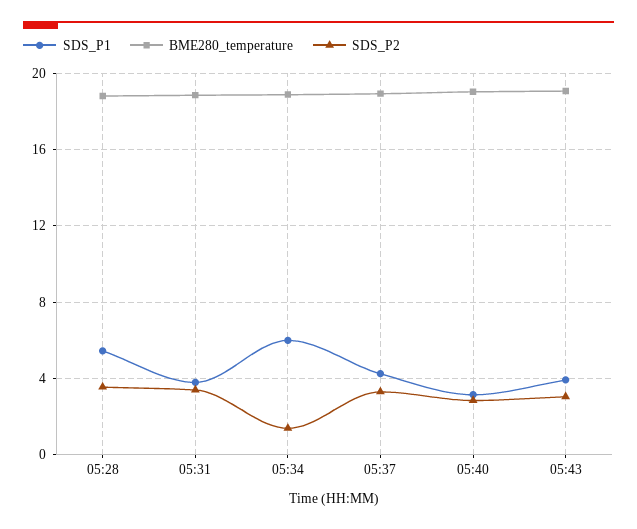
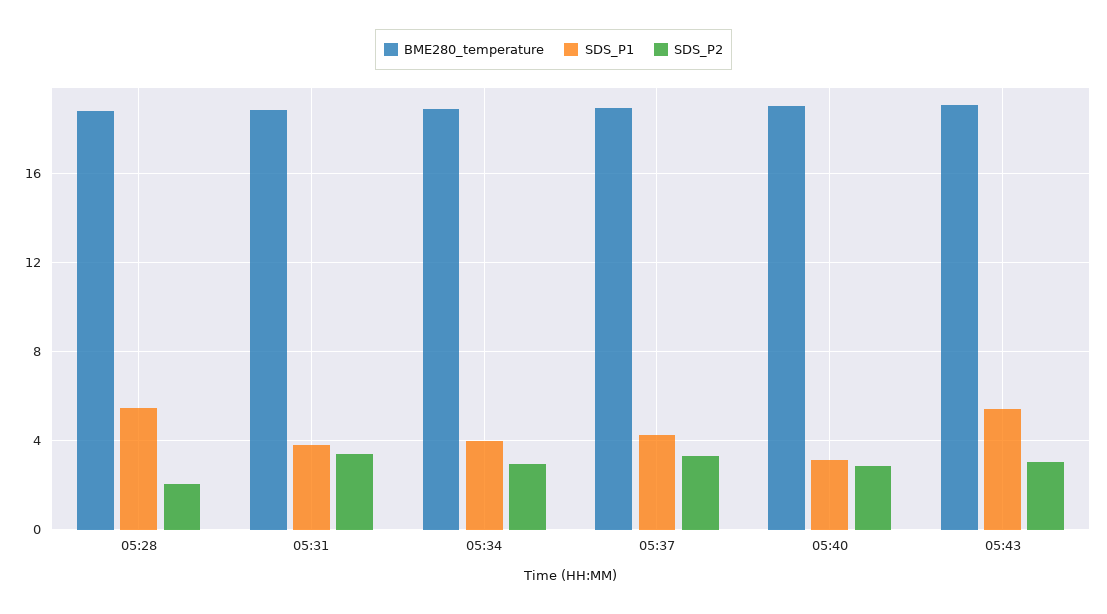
SDS_P2, 05:28: 3.5 -> 2
SDS_P1, 05:34: 6 -> 4
SDS_P2, 05:34: 1.5 -> 3
SDS_P1, 05:43: 4 -> 5.5

